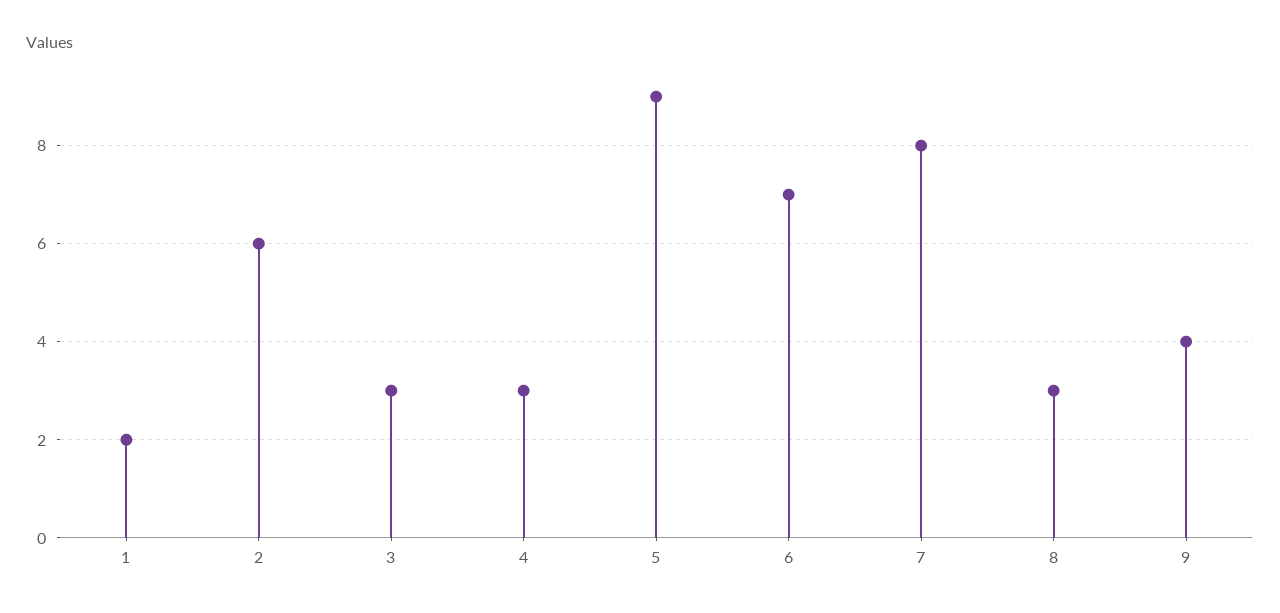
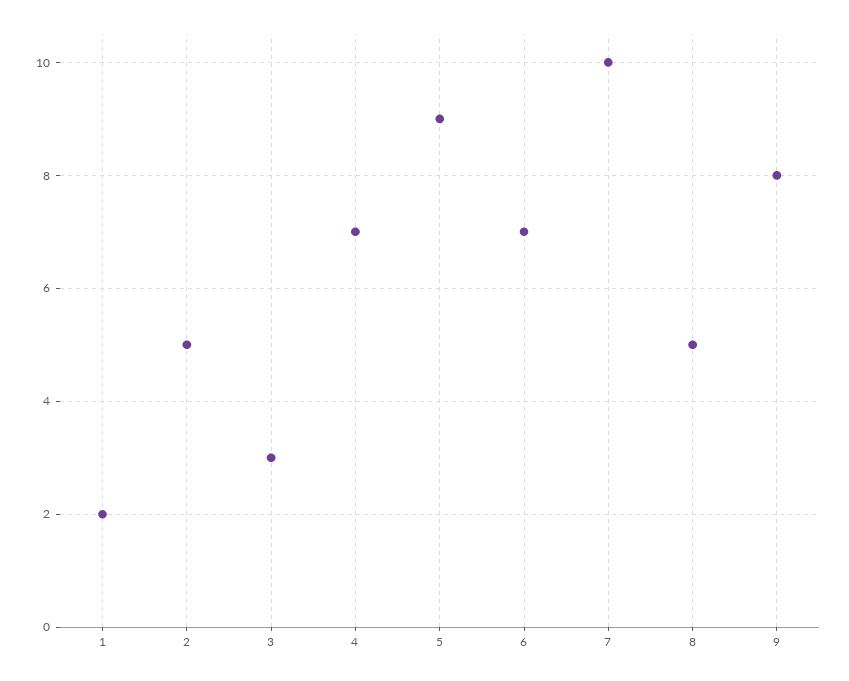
2: 6 -> 5
4: 3 -> 7
7: 8 -> 10
8: 3 -> 5
9: 4 -> 8

